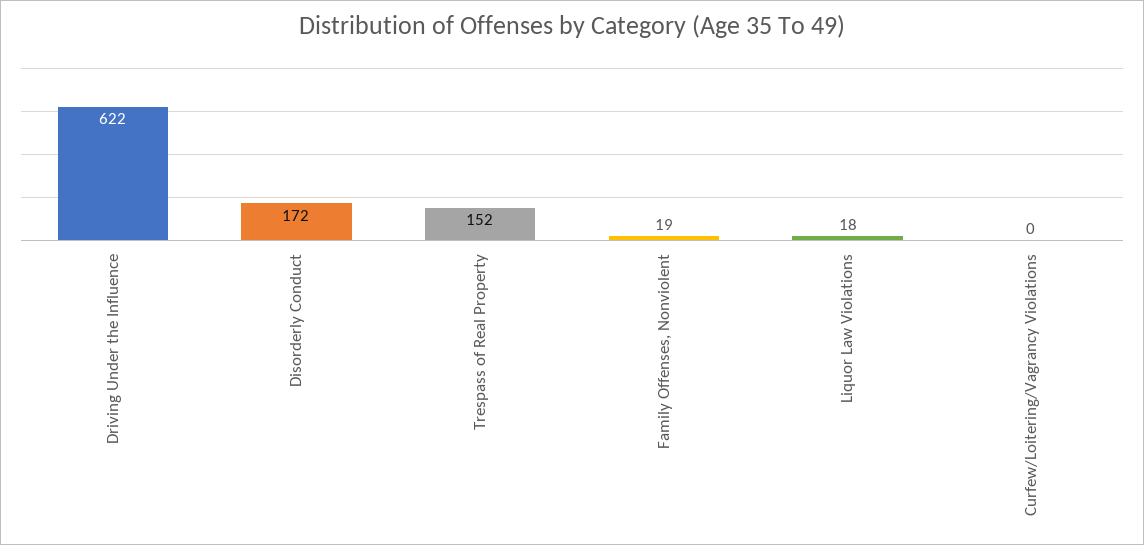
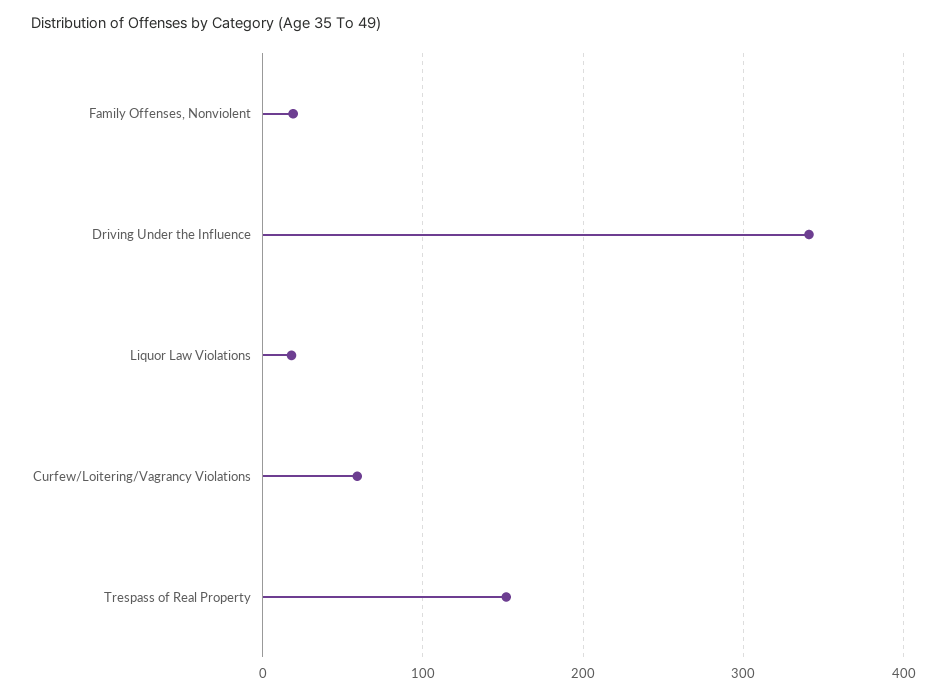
Driving Under the Influence: 622 -> 340
Disorderly Conduct: 172 -> none
Curfew/Loitering/Vagrancy Violations: 0 -> 60

